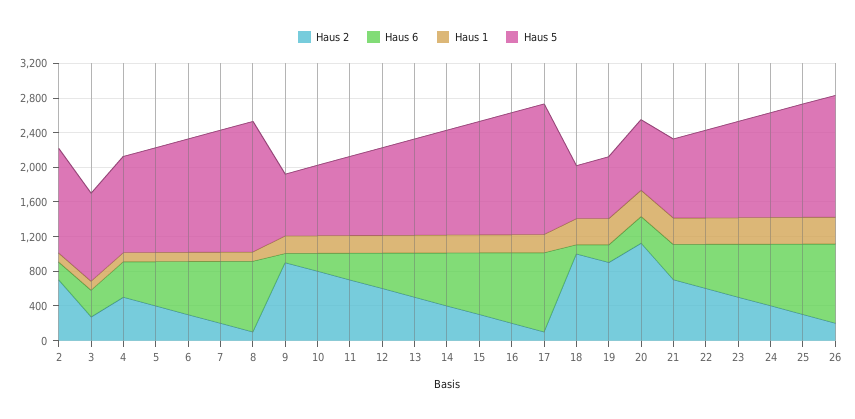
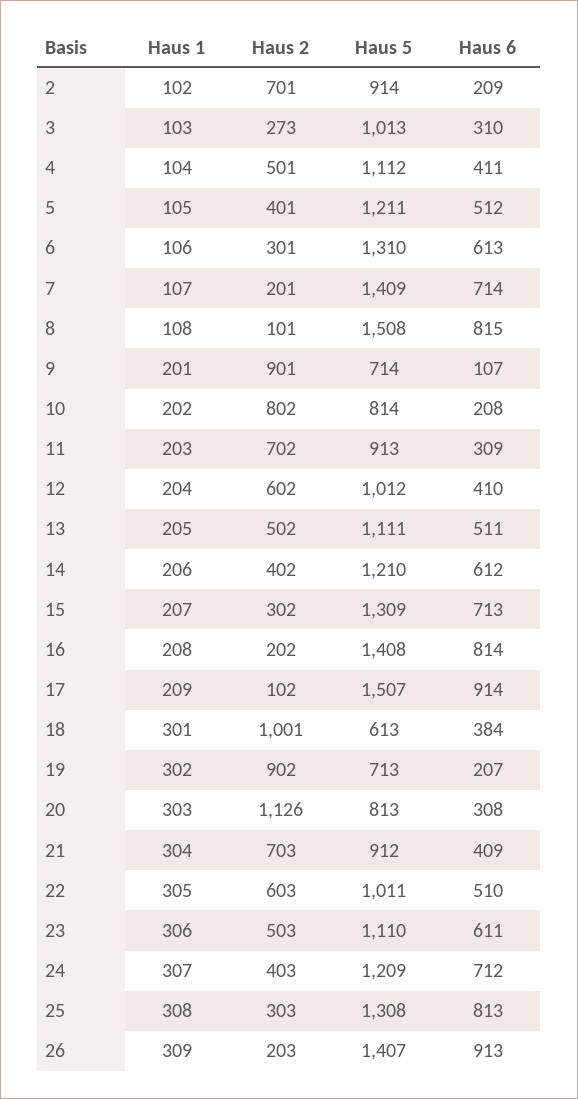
Haus 5, 2: 1200 -> 914
Haus 6, 18: 100 -> 384

